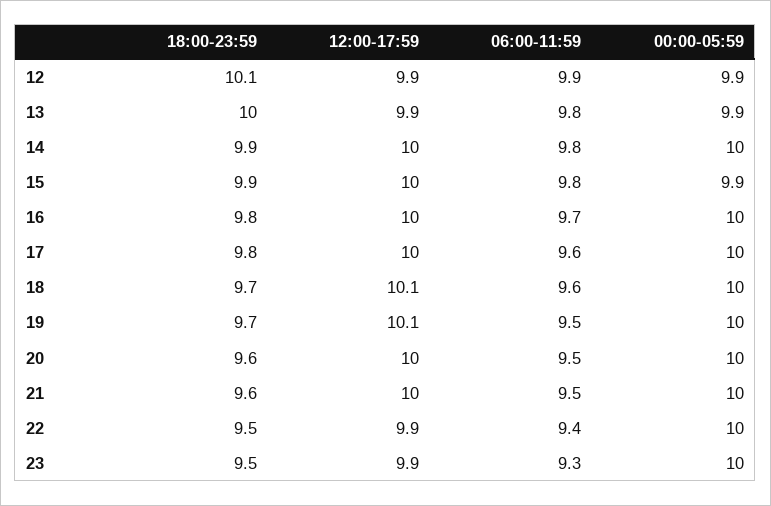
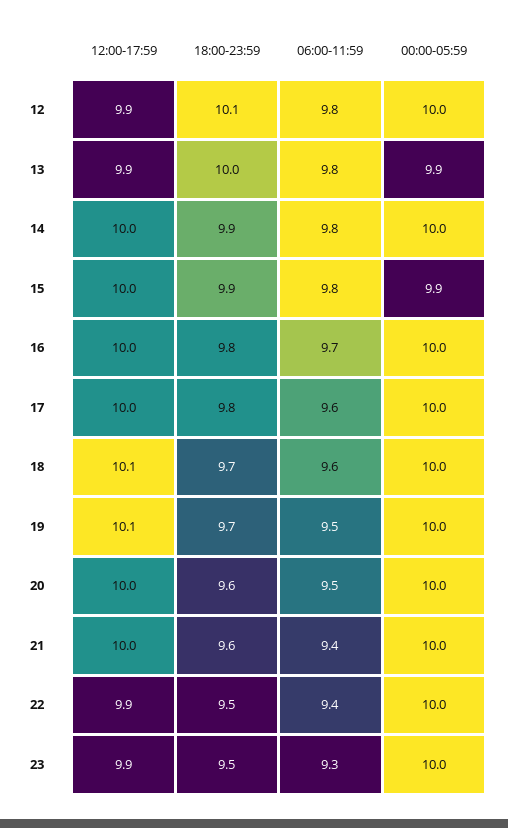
06:00-11:59, 12: 9.9 -> 9.8
00:00-05:59, 12: 9.9 -> 10
06:00-11:59, 21: 9.5 -> 9.4

